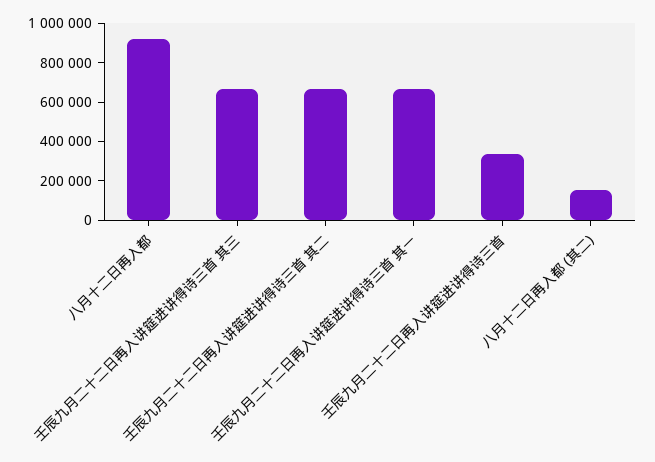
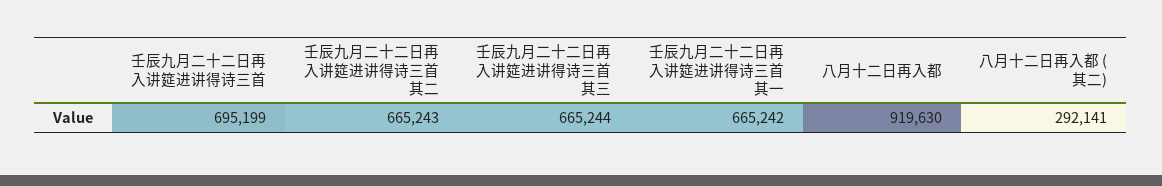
壬辰九月二十二日再入讲筵进讲得诗三首: 350000 -> 695199
八月十二日再入都 (其二): 150000 -> 292141

